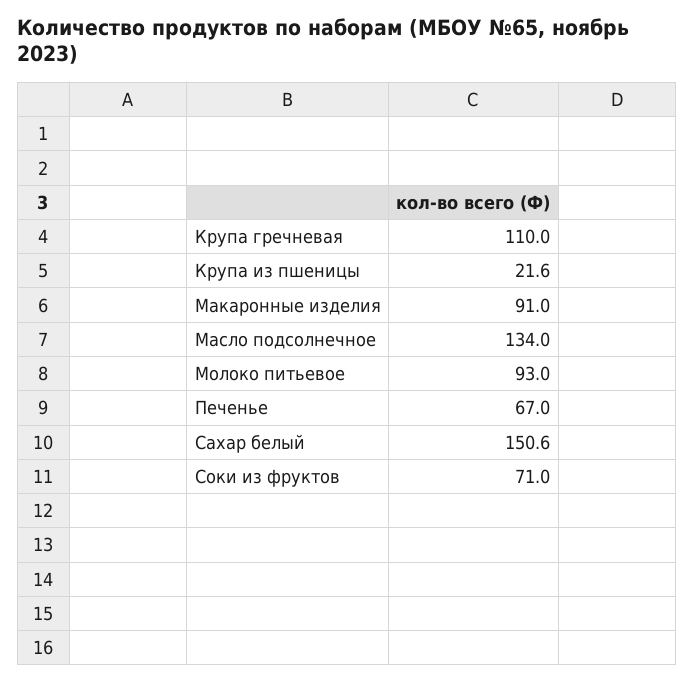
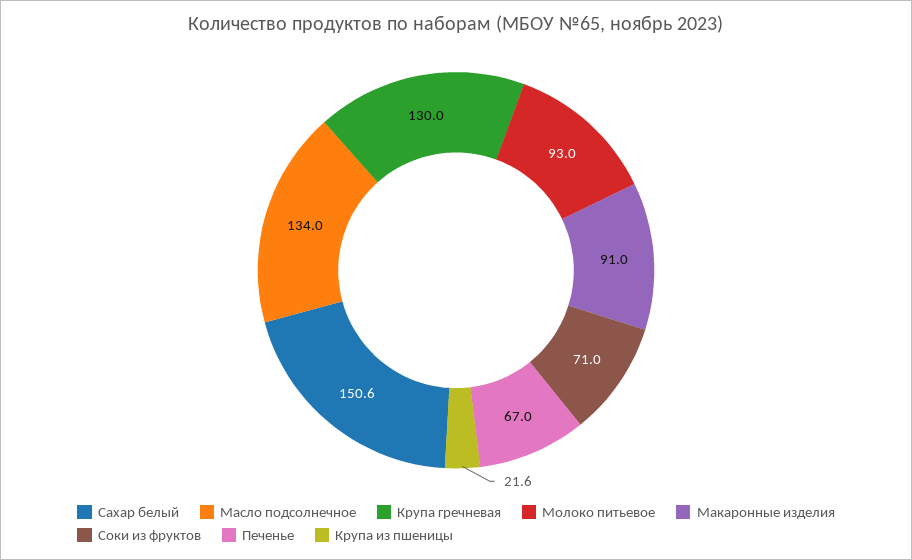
Крупа гречневая: 110 -> 130

